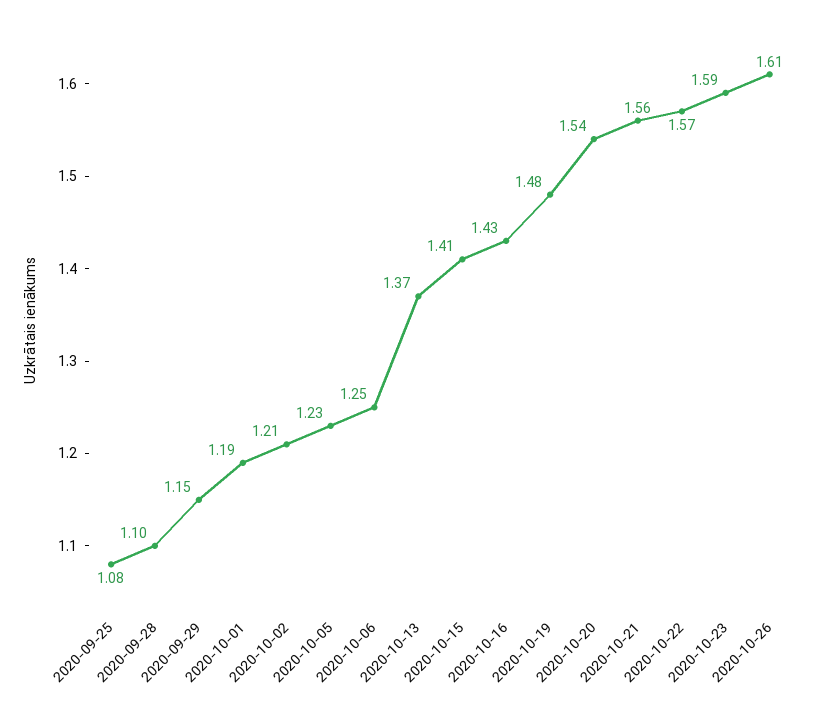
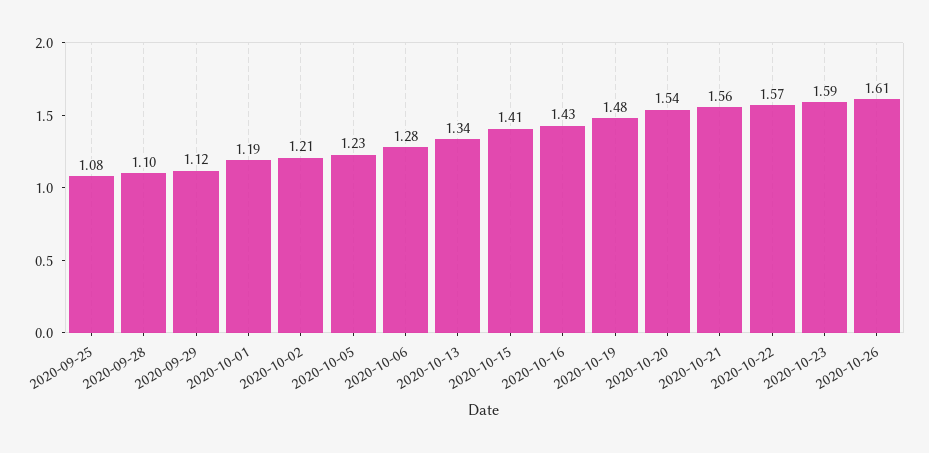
2020-09-29: 1.15 -> 1.12
2020-10-06: 1.25 -> 1.28
2020-10-13: 1.37 -> 1.34

